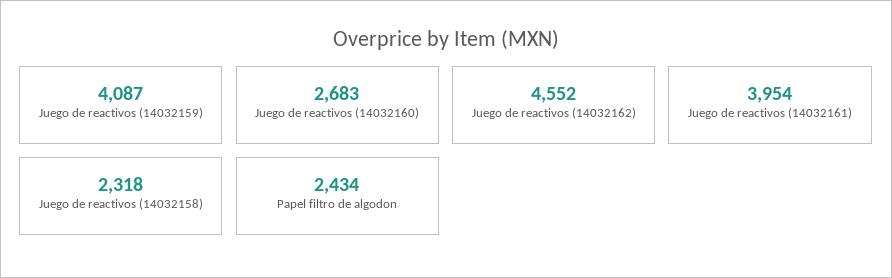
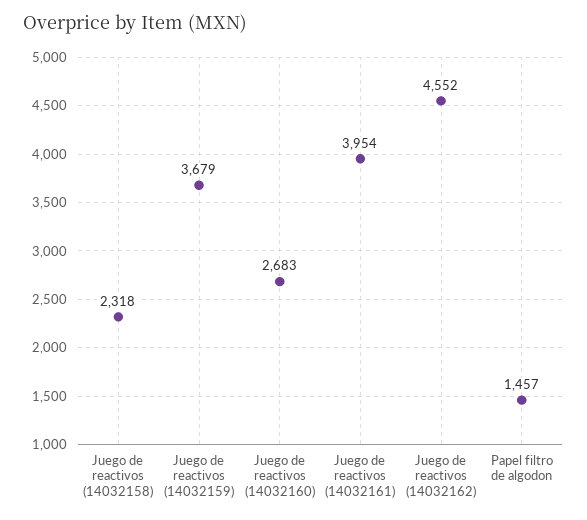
Juego de reactivos (14032159): 4087 -> 3679
Papel filtro de algodon: 2434 -> 1457

